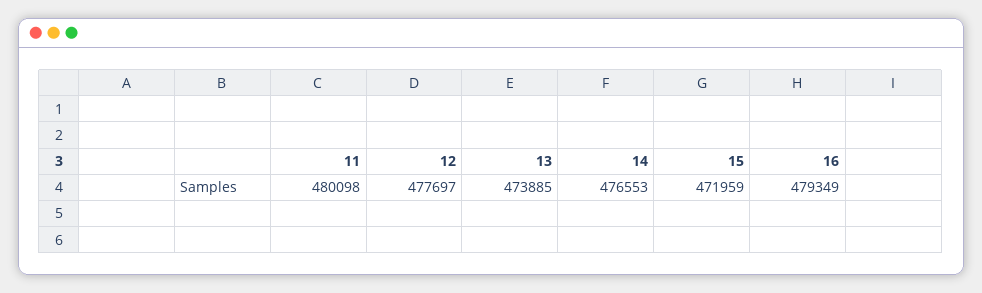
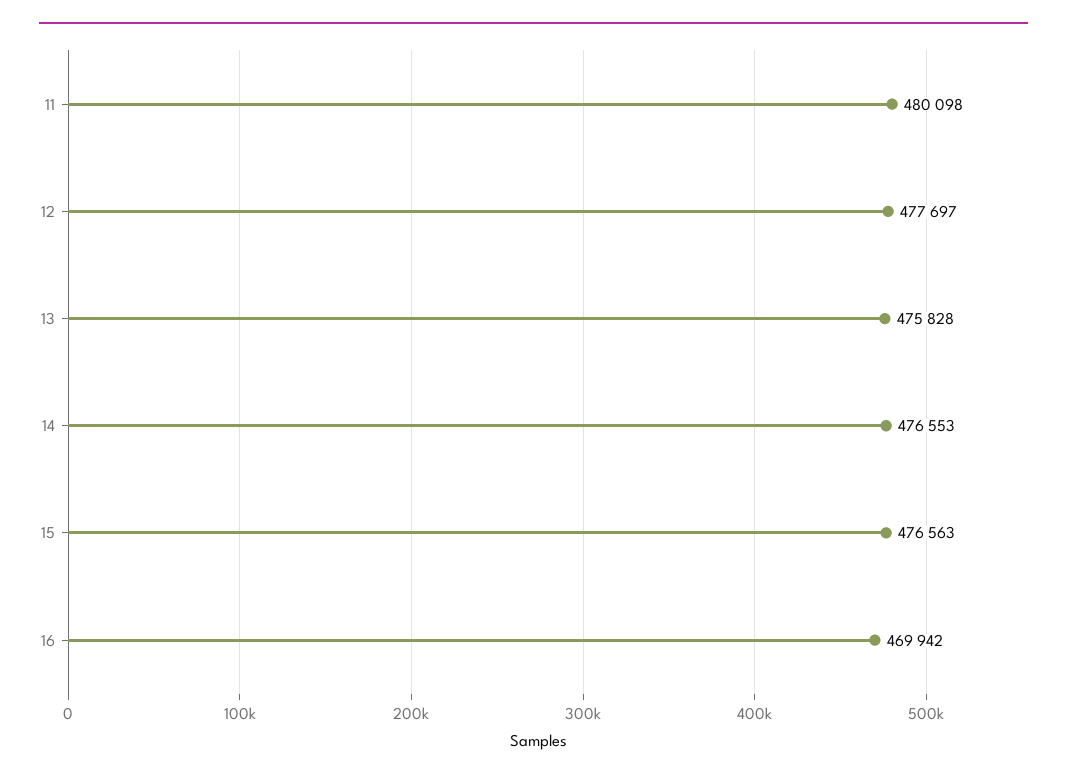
13: 473885 -> 475828
15: 471959 -> 476563
16: 479349 -> 469942

